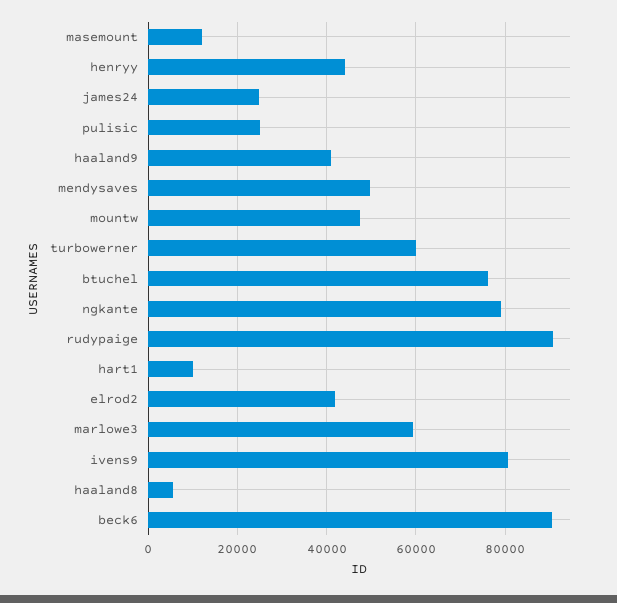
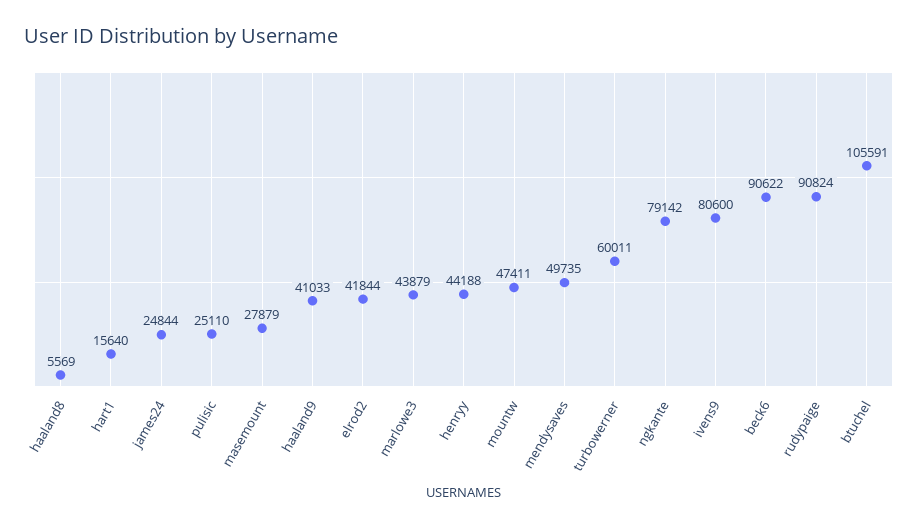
masemount: 12000 -> 27879
btuchel: 76000 -> 105591
hart1: 10000 -> 15640
marlowe3: 60000 -> 43879

